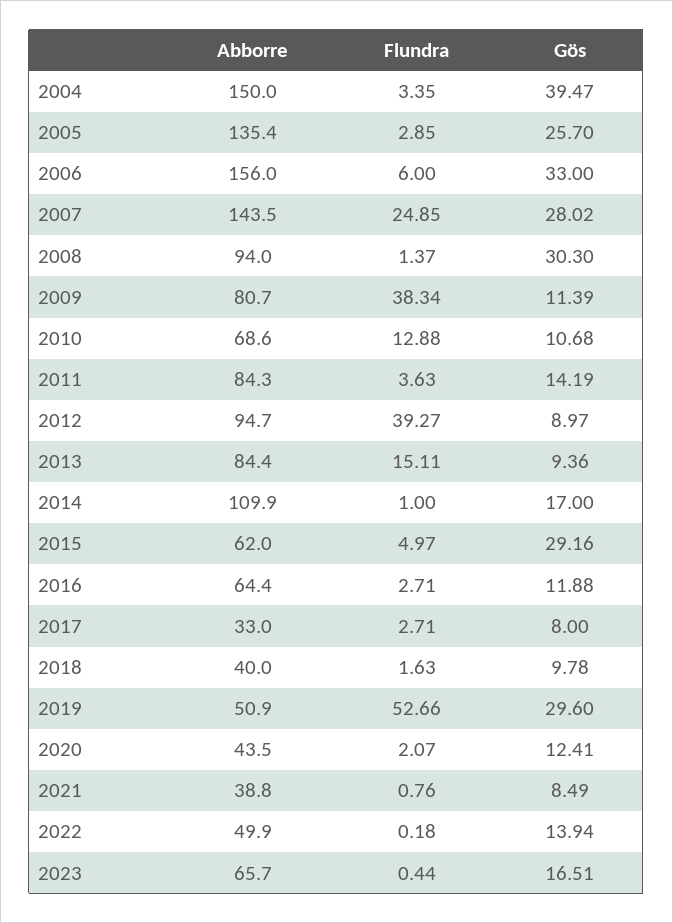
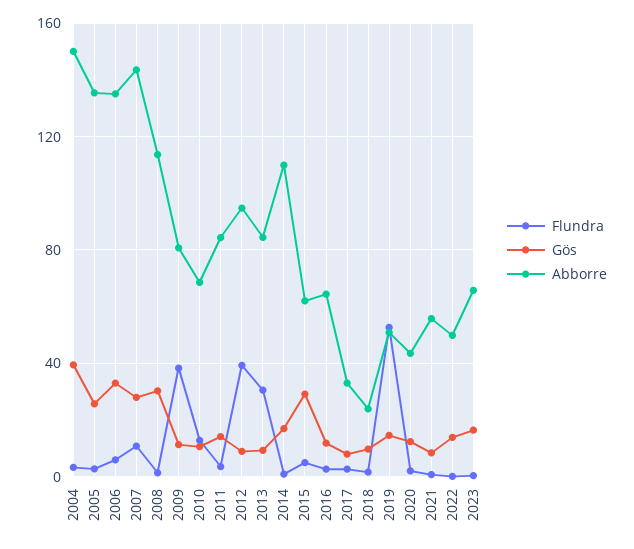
Abborre, 2006: 156 -> 135
Flundra, 2007: 24.85 -> 10
Abborre, 2008: 94 -> 115
Flundra, 2013: 15.11 -> 30
Abborre, 2018: 40 -> 25
Gös, 2019: 29.6 -> 15
Abborre, 2021: 38.8 -> 55

